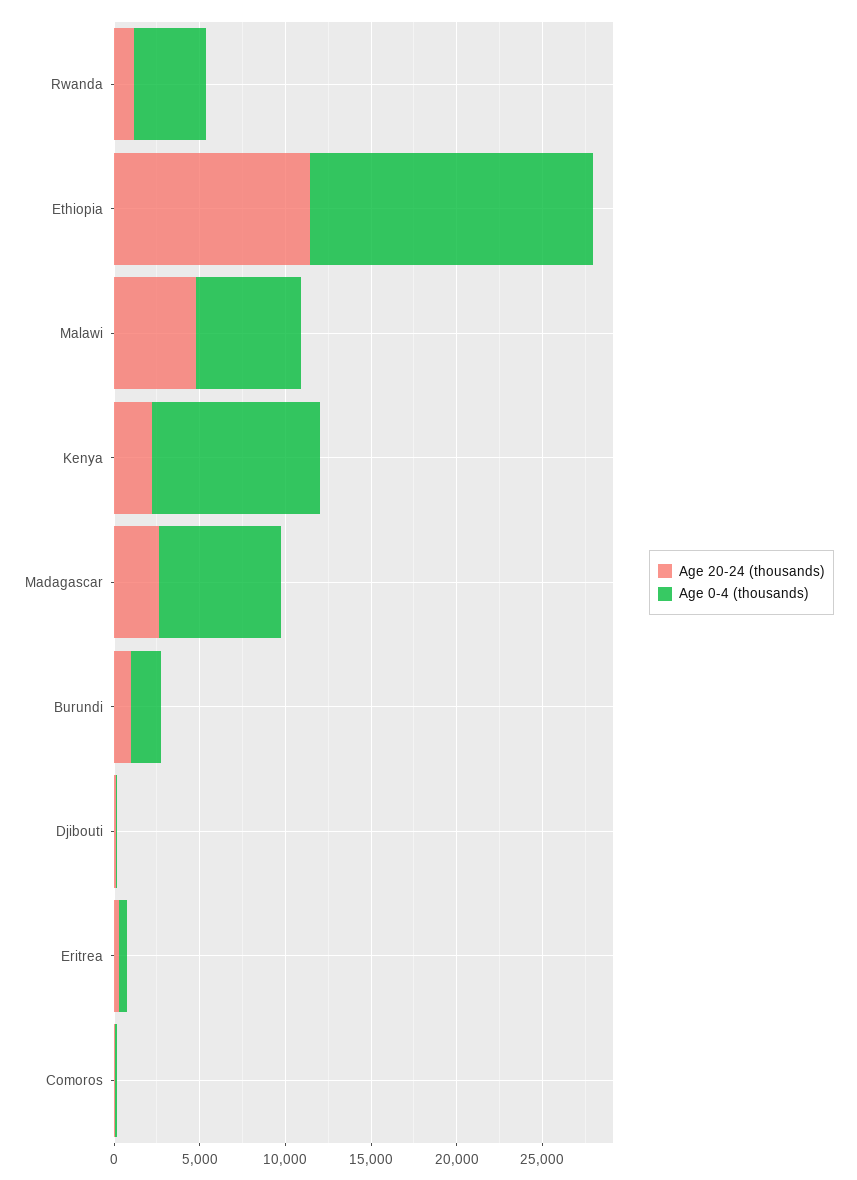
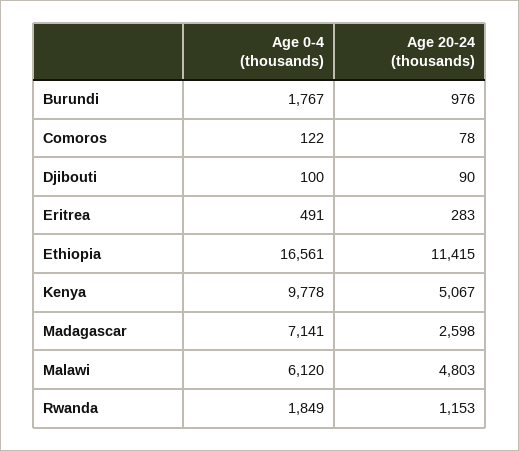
Age 0-4 (thousands), Rwanda: 4000 -> 1849
Age 20-24 (thousands), Kenya: 2000 -> 5067

